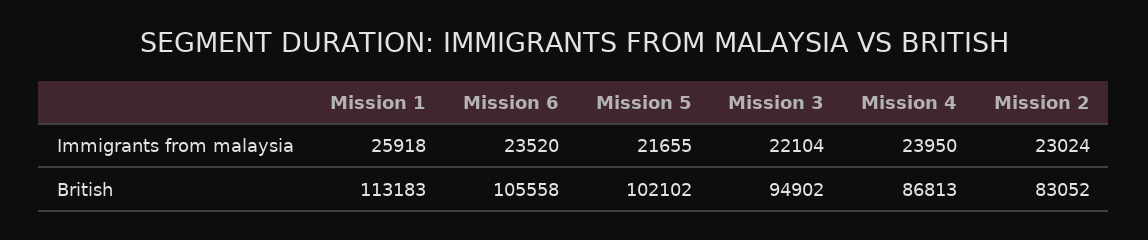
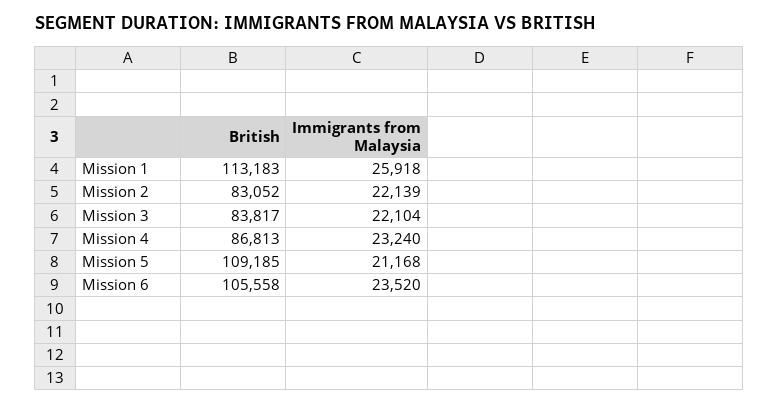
Mission 5, Immigrants from malaysia: 21655 -> 21168
Mission 4, Immigrants from malaysia: 23950 -> 23240
Mission 2, Immigrants from malaysia: 23024 -> 22139
Mission 5, British: 102102 -> 109185
Mission 3, British: 94902 -> 83817

